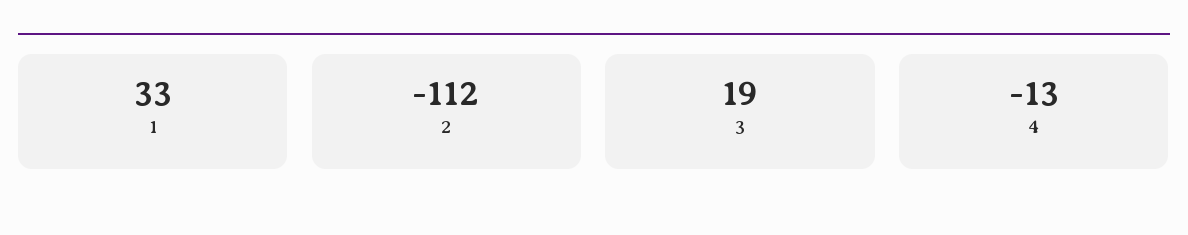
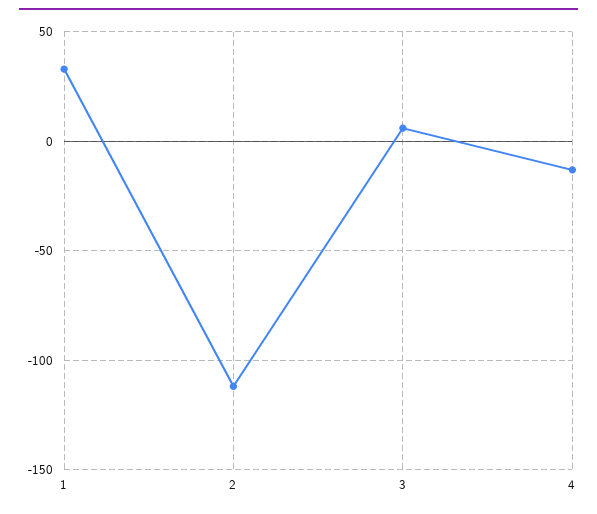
3: 19 -> 5

